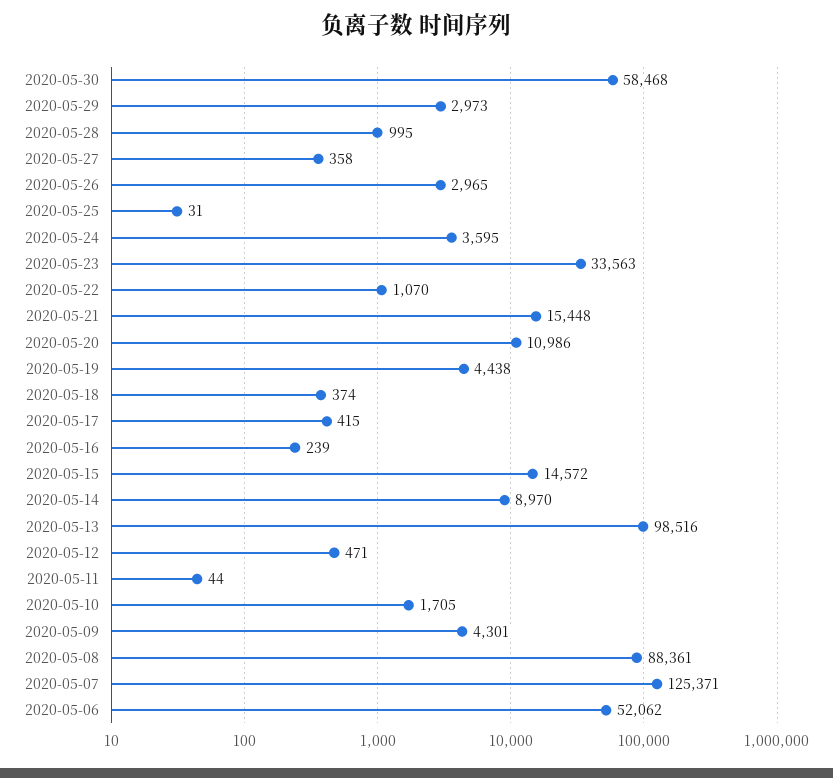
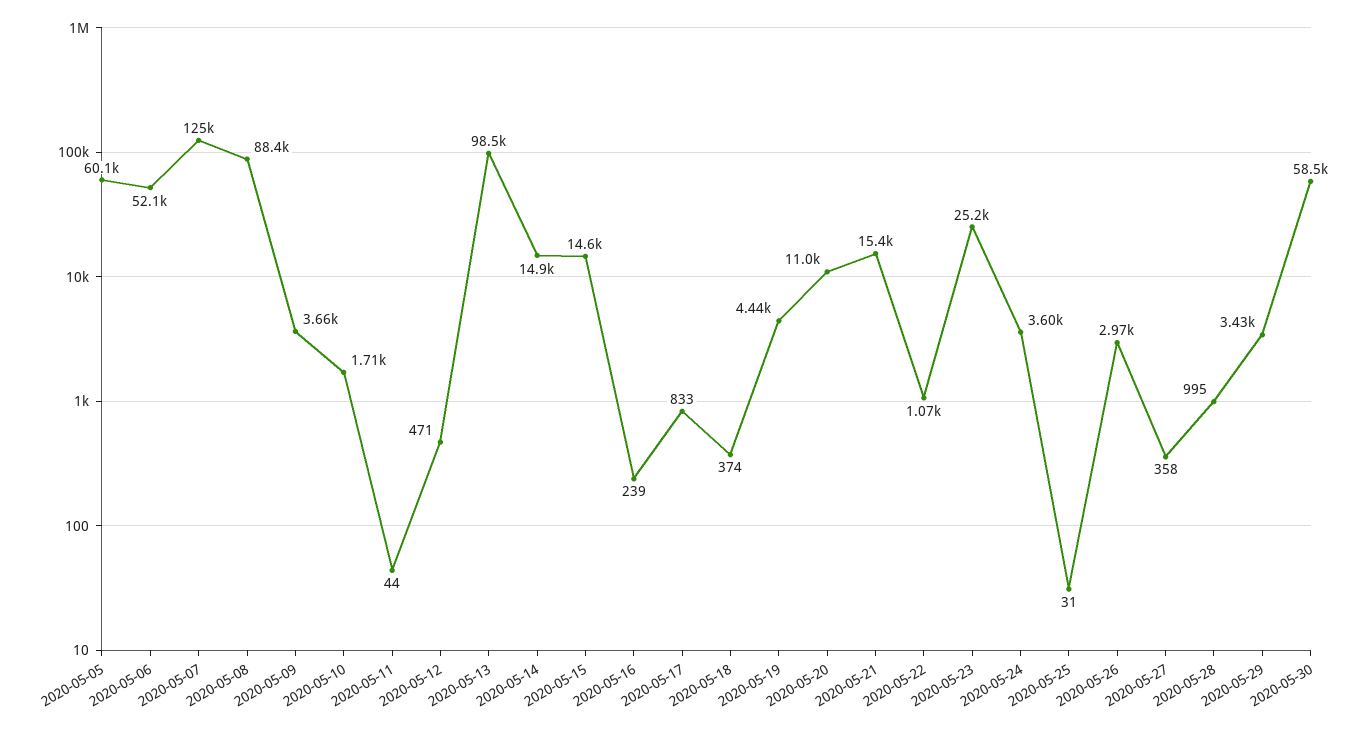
2020-05-29: 2973 -> 3430
2020-05-23: 33563 -> 25200
2020-05-17: 415 -> 833
2020-05-14: 8970 -> 14900
2020-05-09: 4301 -> 3660
2020-05-05: none -> 60100

